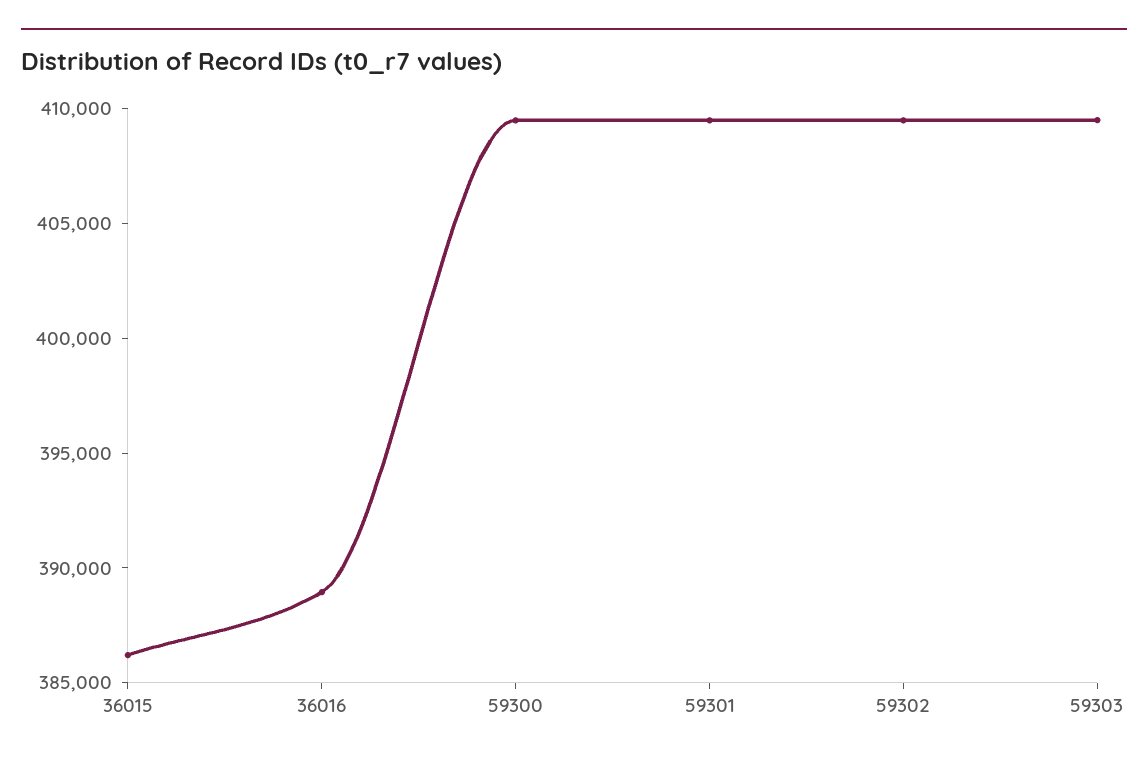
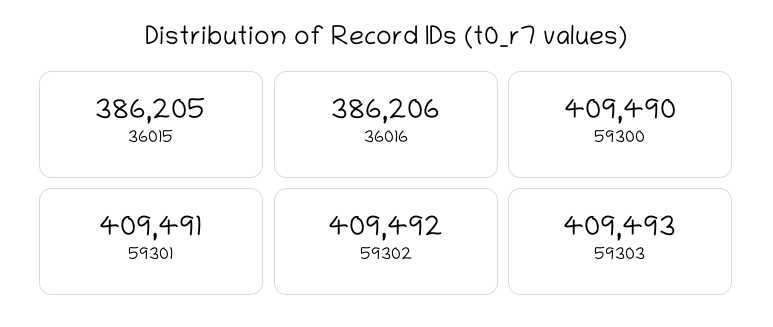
36016: 389000 -> 386206

